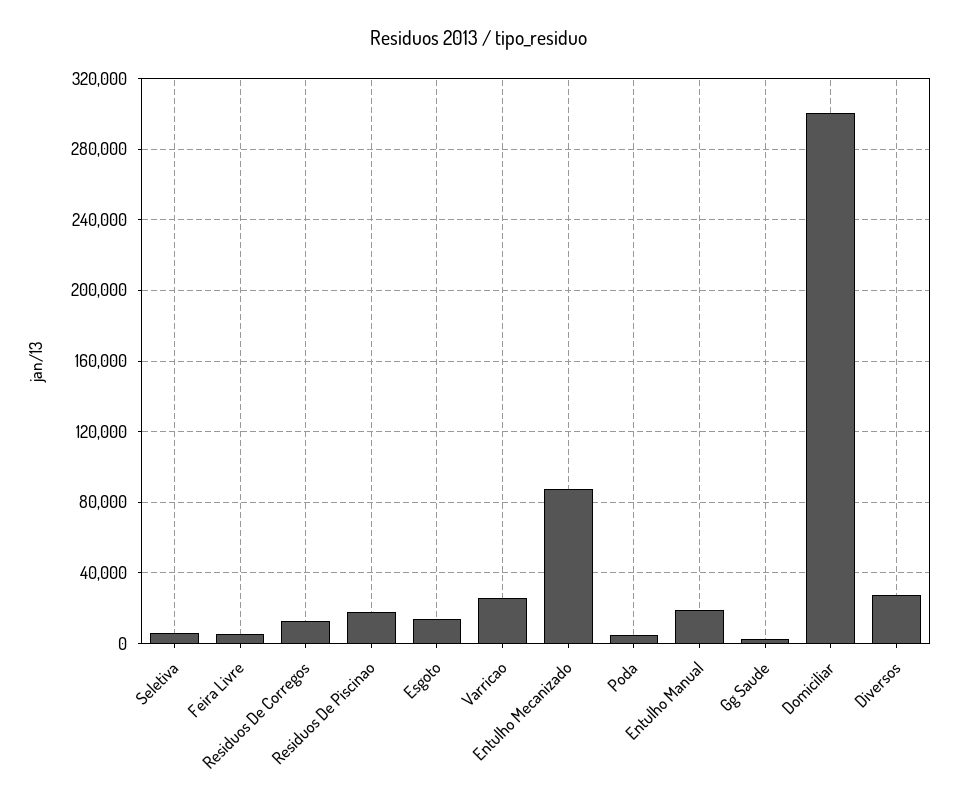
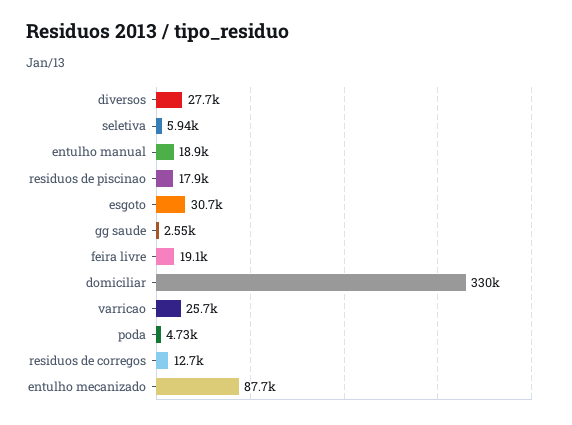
Feira Livre: 5000 -> 19100
Esgoto: 15000 -> 30700
Domiciliar: 300000 -> 330000

